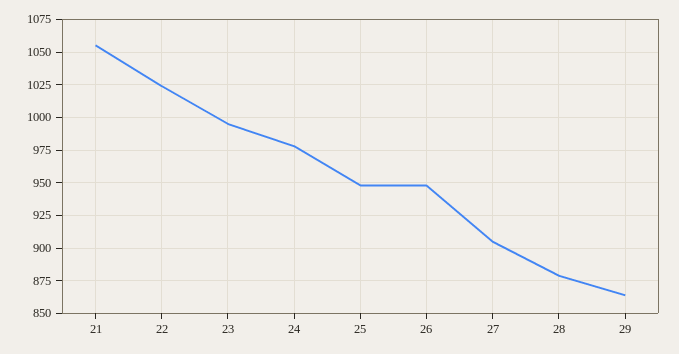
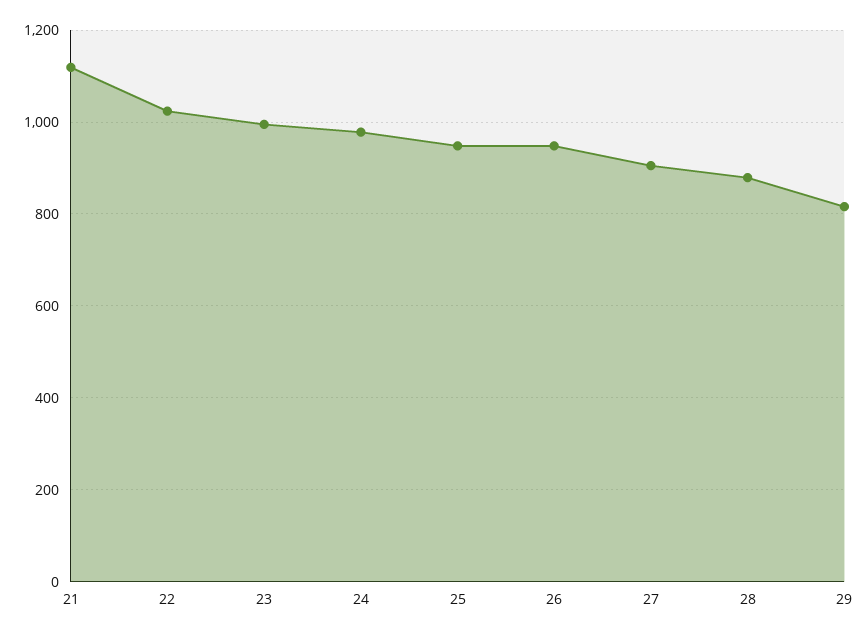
21: 1055 -> 1120
29: 865 -> 820

